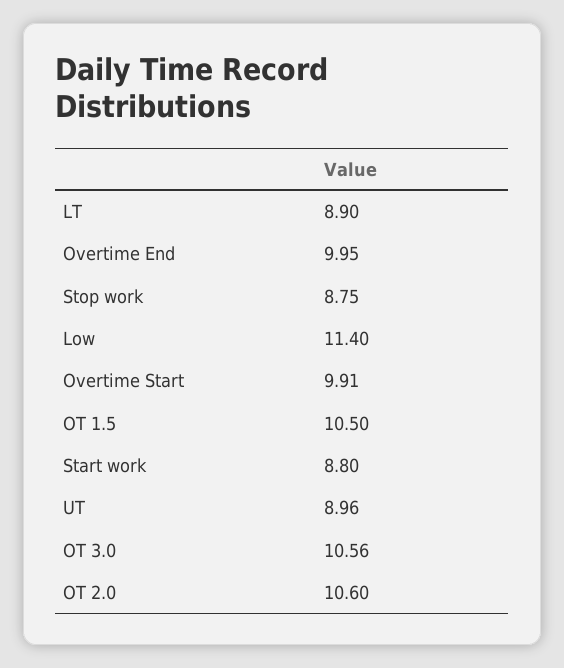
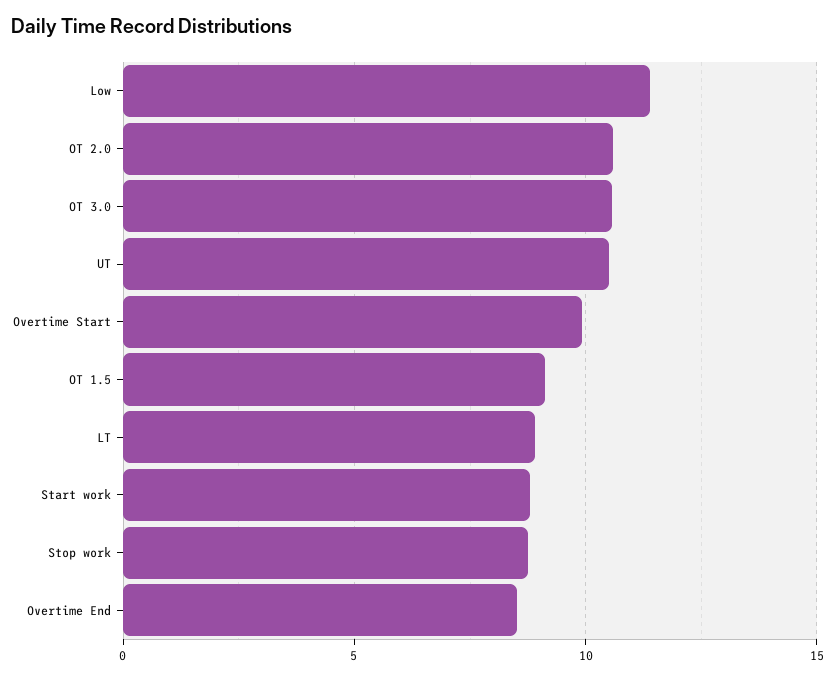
Overtime End: 9.95 -> 8.5
OT 1.5: 10.5 -> 9
UT: 8.96 -> 10.5

